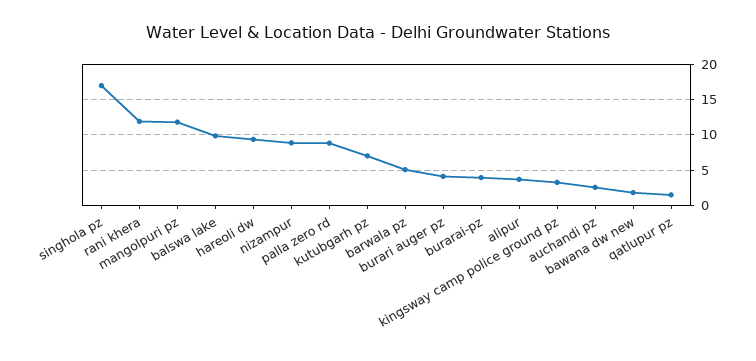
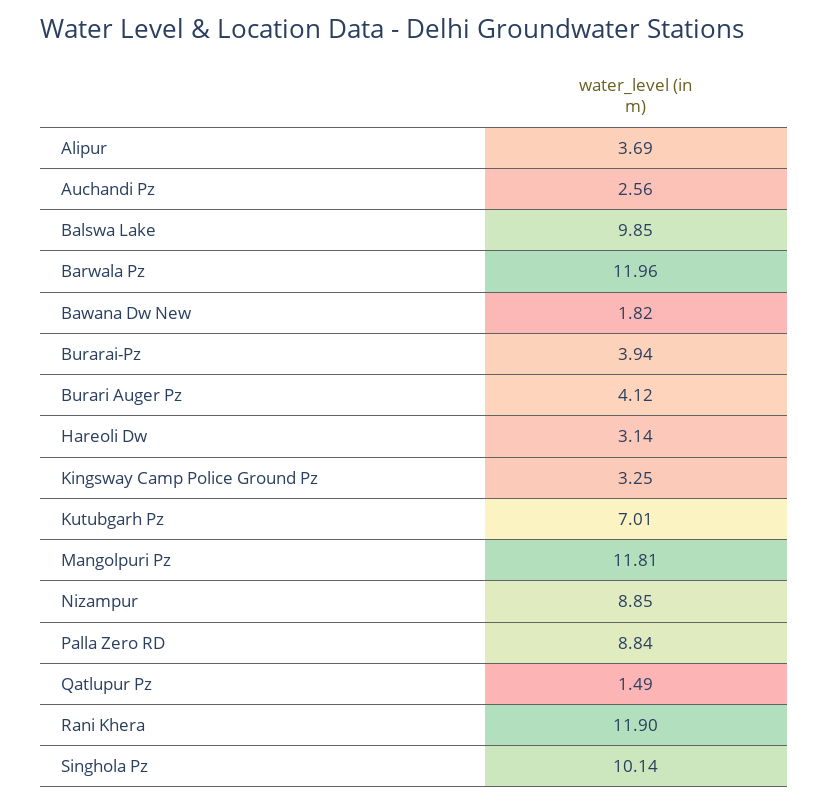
singhola pz: 17 -> 10.14
hareoli dw: 9 -> 3.14
barwala pz: 5 -> 11.96

